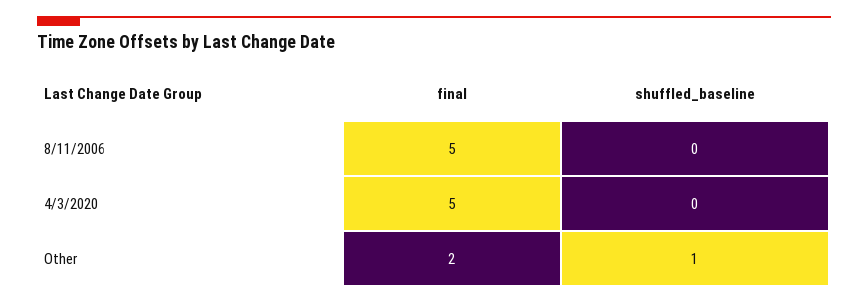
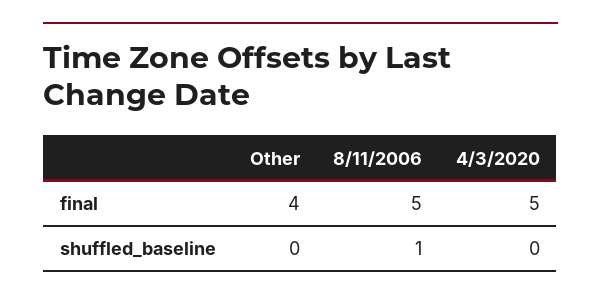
shuffled_baseline, 8/11/2006: 0 -> 1
final, Other: 2 -> 4
shuffled_baseline, Other: 1 -> 0

